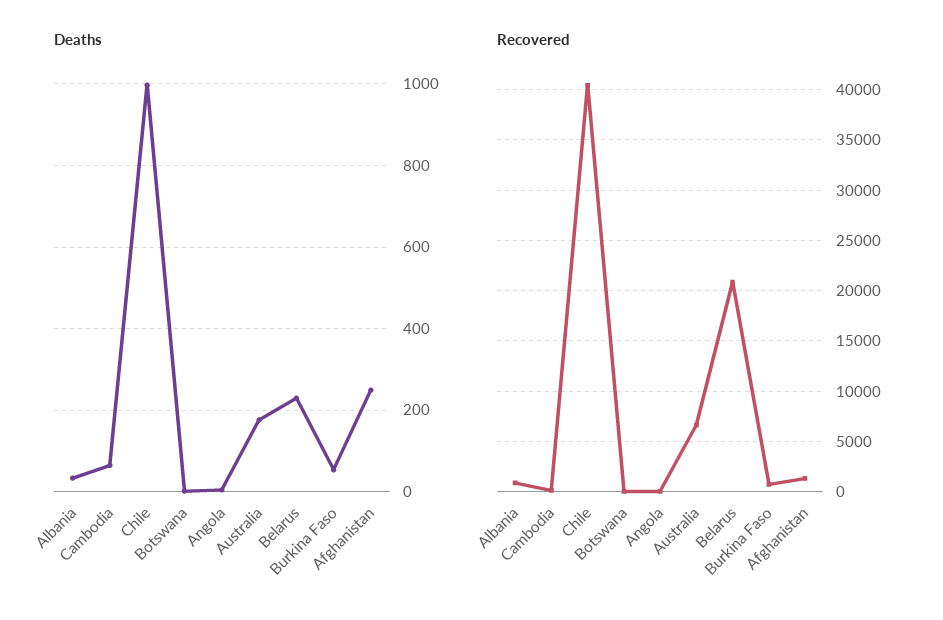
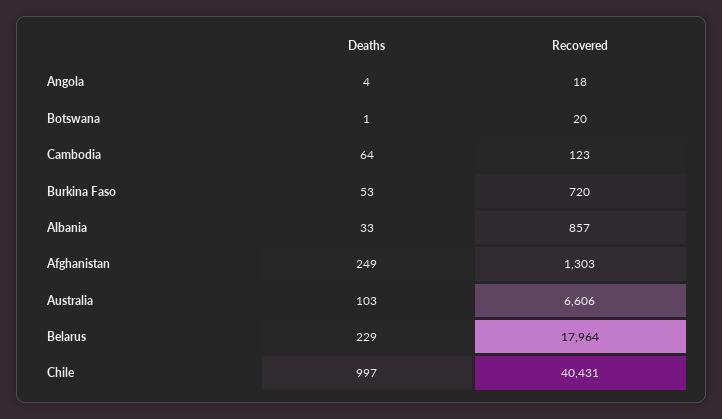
Deaths, Australia: 180 -> 103
Recovered, Belarus: 21000 -> 17964

